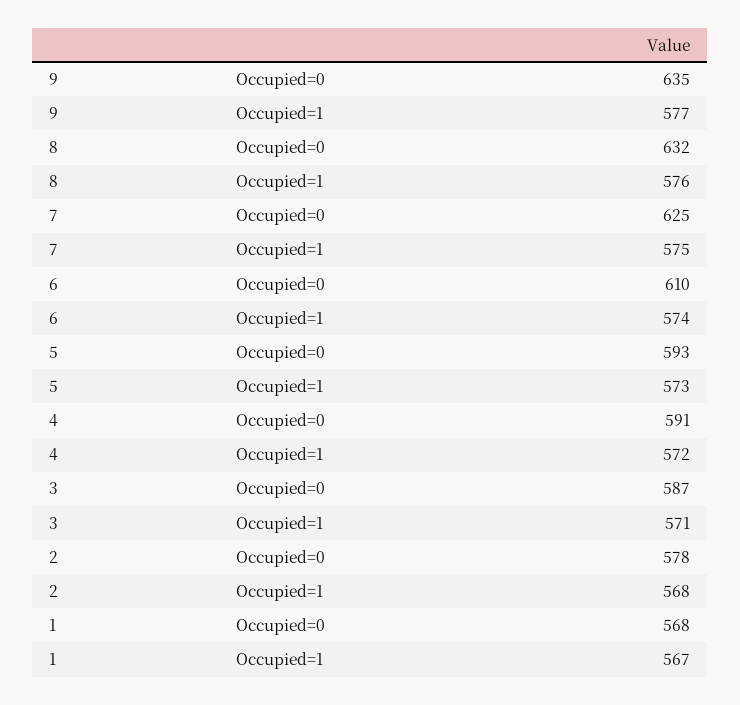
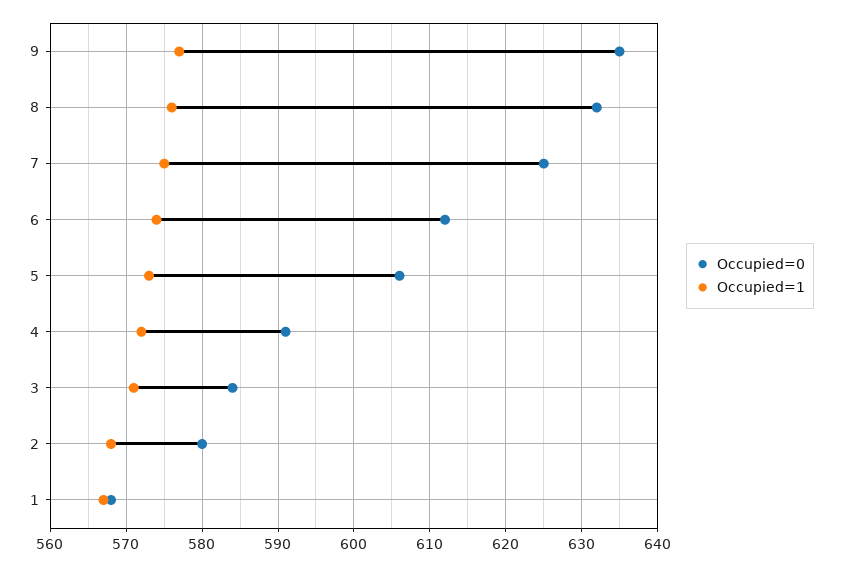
Occupied=0, 6: 610 -> 612
Occupied=0, 5: 593 -> 606
Occupied=0, 3: 587 -> 584
Occupied=0, 2: 578 -> 580

